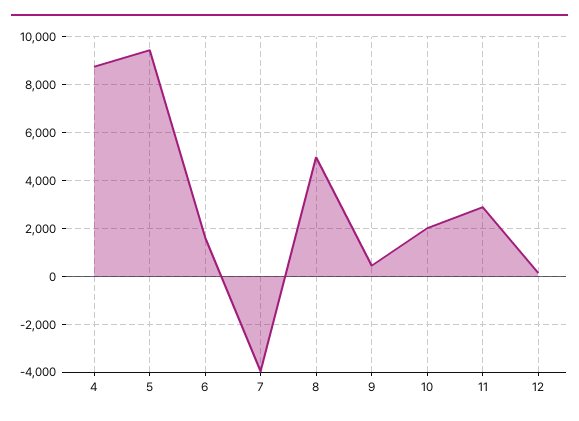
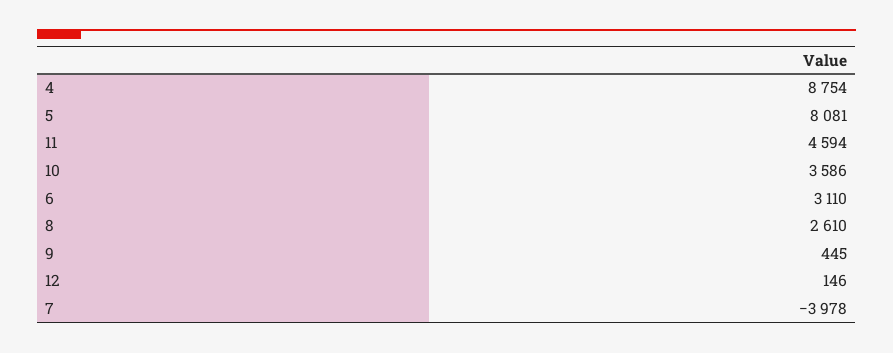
5: 9500 -> 8081
6: 1500 -> 3110
8: 5000 -> 2610
10: 2000 -> 3586
11: 3000 -> 4594

